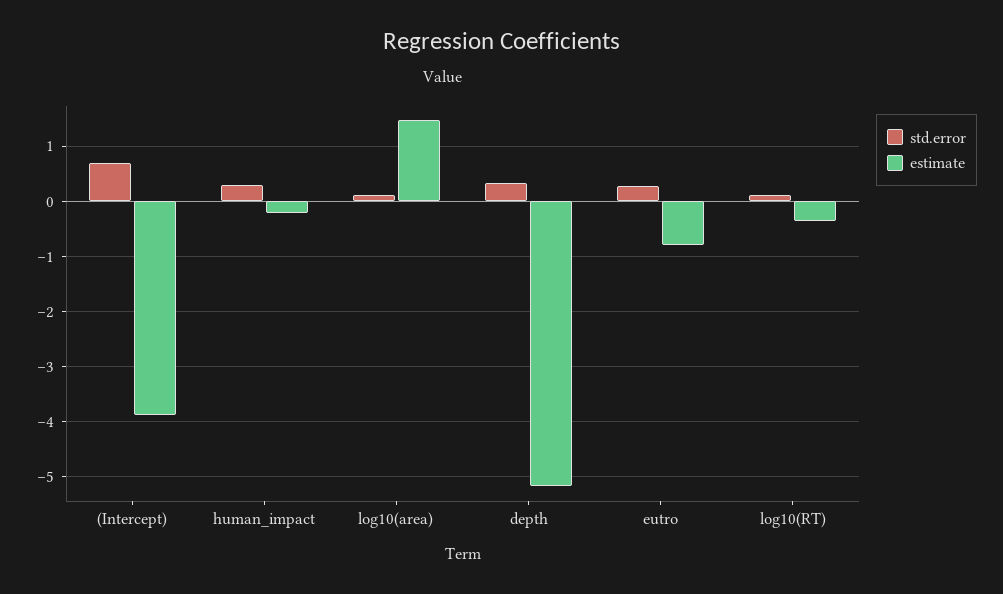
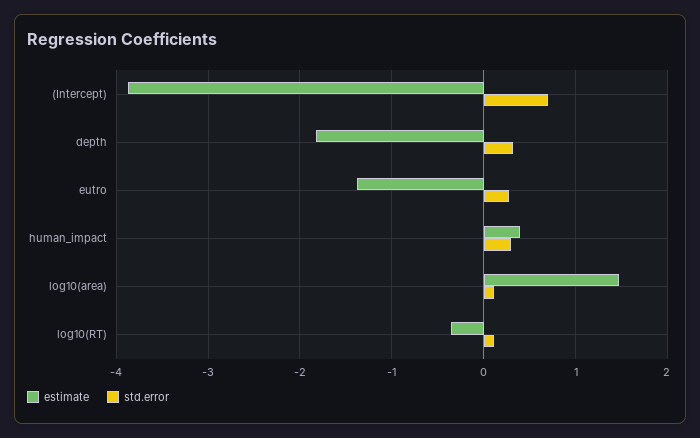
estimate, human_impact: -0.2 -> 0.4
estimate, depth: -5.2 -> -1.8
estimate, eutro: -0.8 -> -1.4

